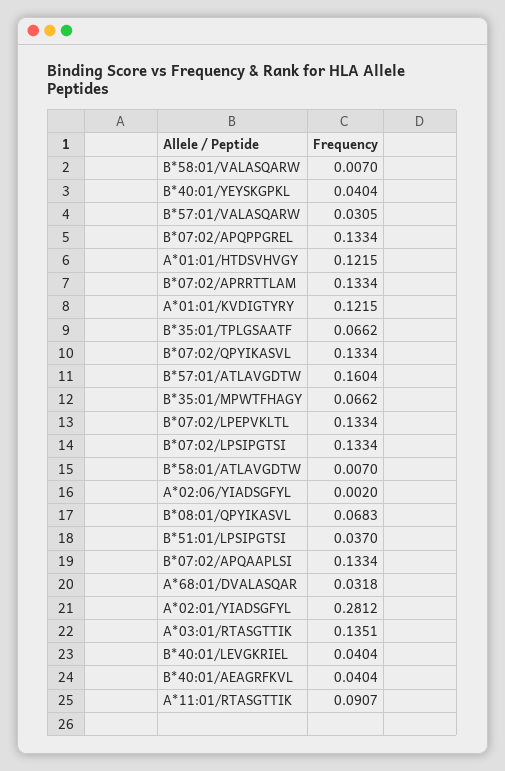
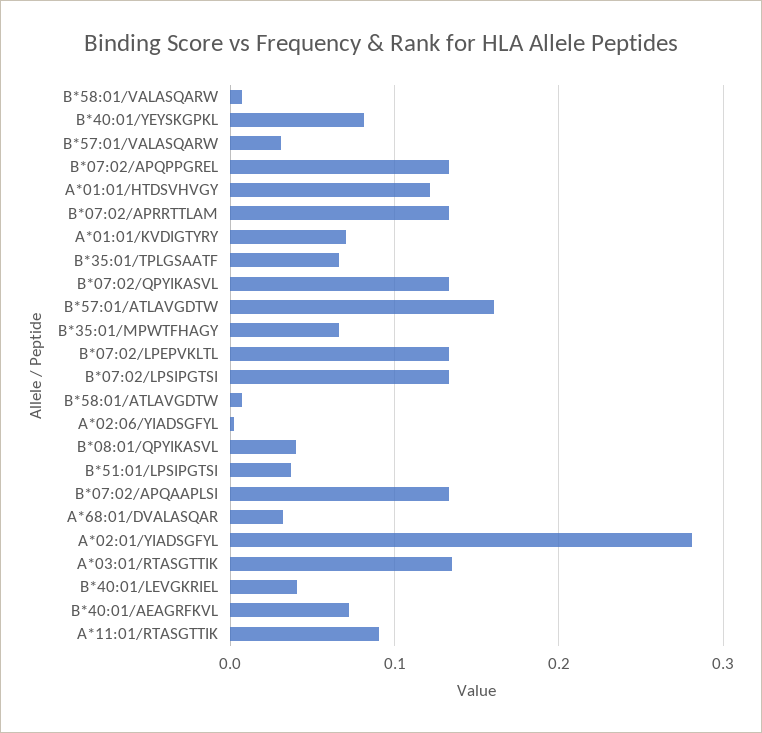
B*40:01/YEYSKGPKL: 0.0404 -> 0.08
A*01:01/KVDIGTYRY: 0.1215 -> 0.07
B*08:01/QPYIKASVL: 0.0683 -> 0.04
B*40:01/AEAGRFKVL: 0.0404 -> 0.07

